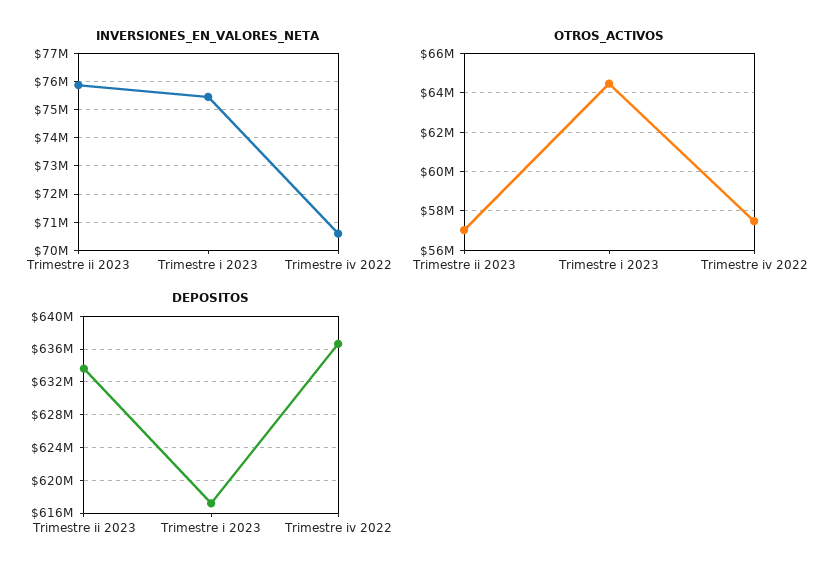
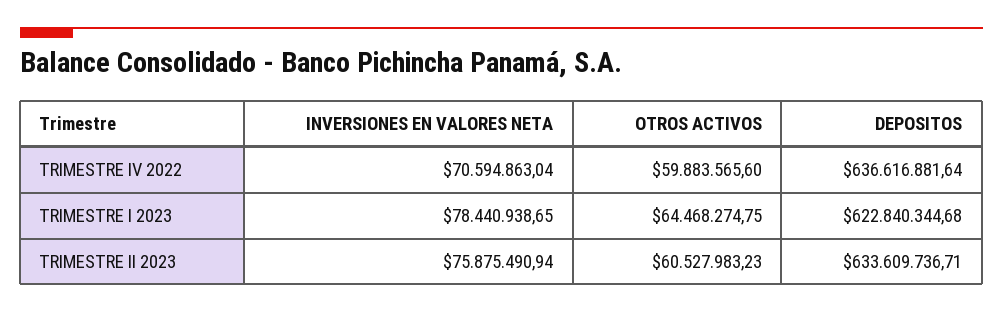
INVERSIONES_EN_VALORES_NETA, Trimestre i 2023: 75500000 -> 78440938.65
OTROS_ACTIVOS, Trimestre ii 2023: 57000000 -> 60527983.23
OTROS_ACTIVOS, Trimestre iv 2022: 57500000 -> 59883565.6
DEPOSITOS, Trimestre i 2023: 617000000 -> 622840344.68

